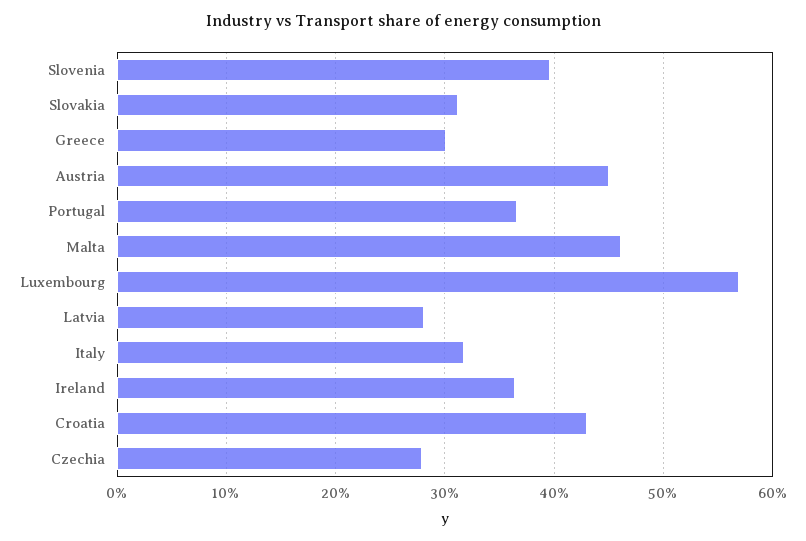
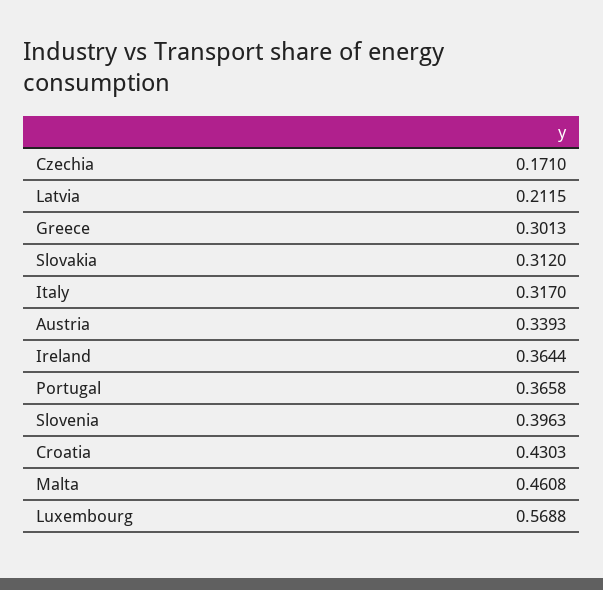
Austria: 0.45 -> 0.3393
Latvia: 0.28 -> 0.2115
Czechia: 0.28 -> 0.171

